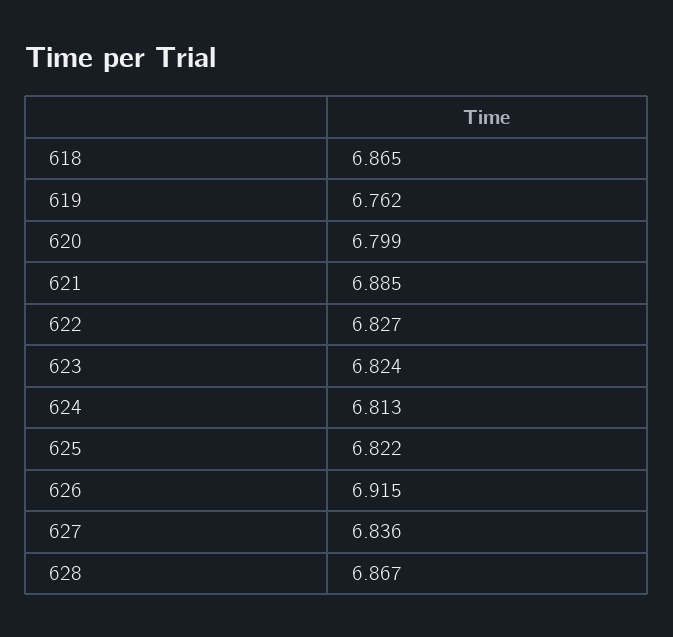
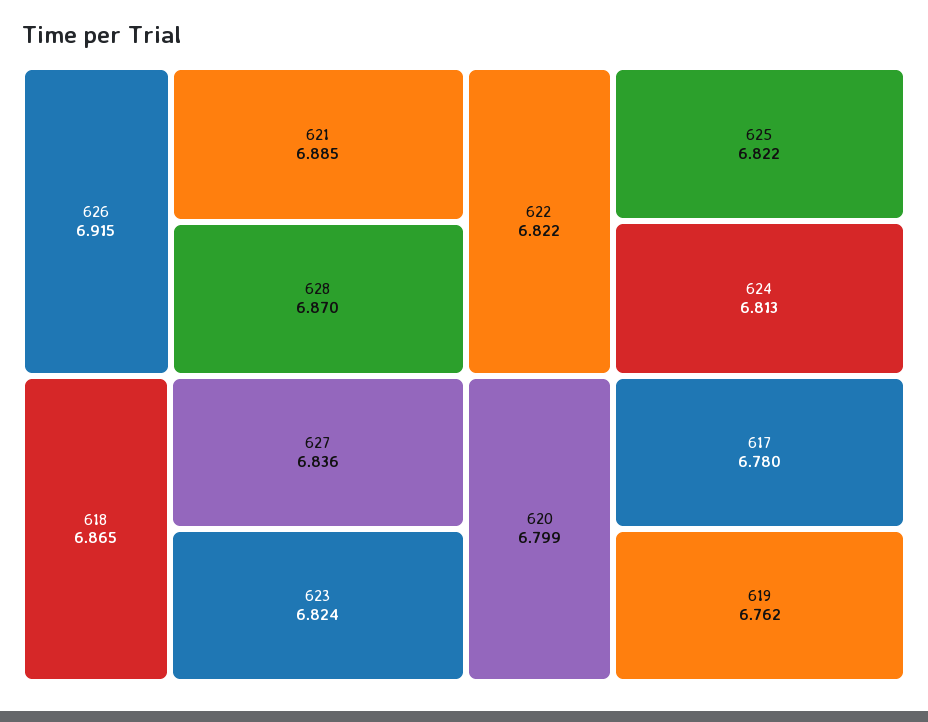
622: 6.827 -> 6.822
628: 6.867 -> 6.87
617: none -> 6.78

